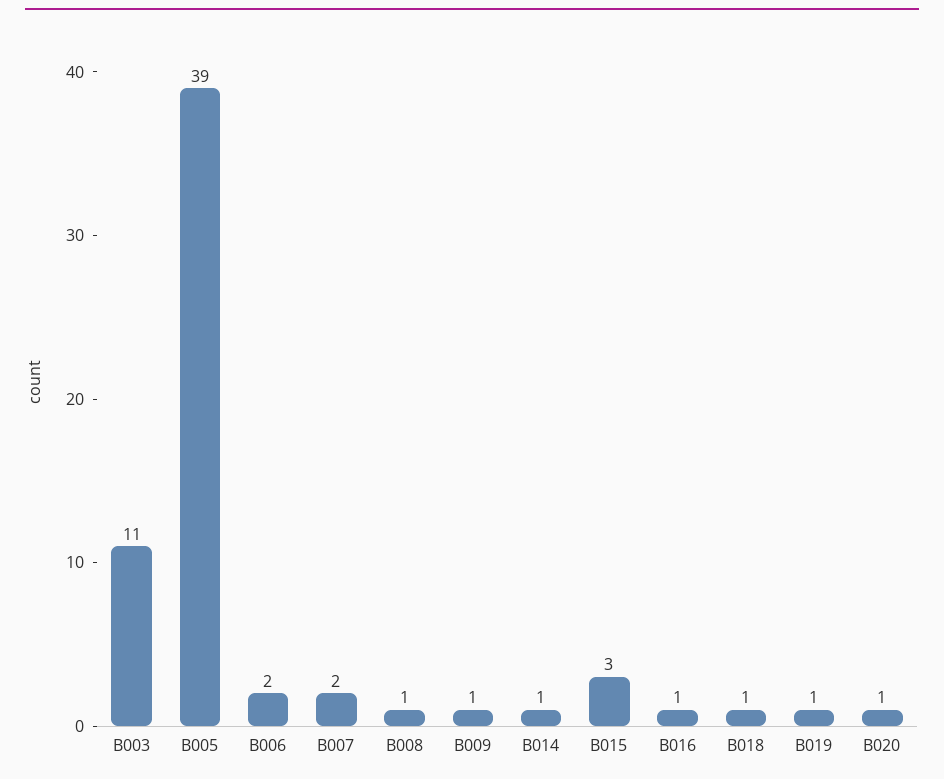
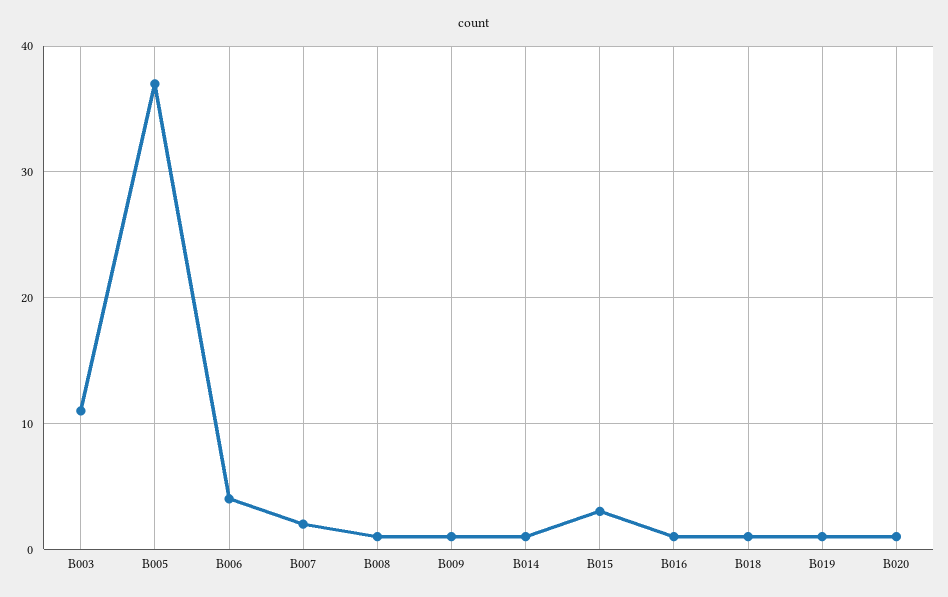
B005: 39 -> 37
B006: 2 -> 4

